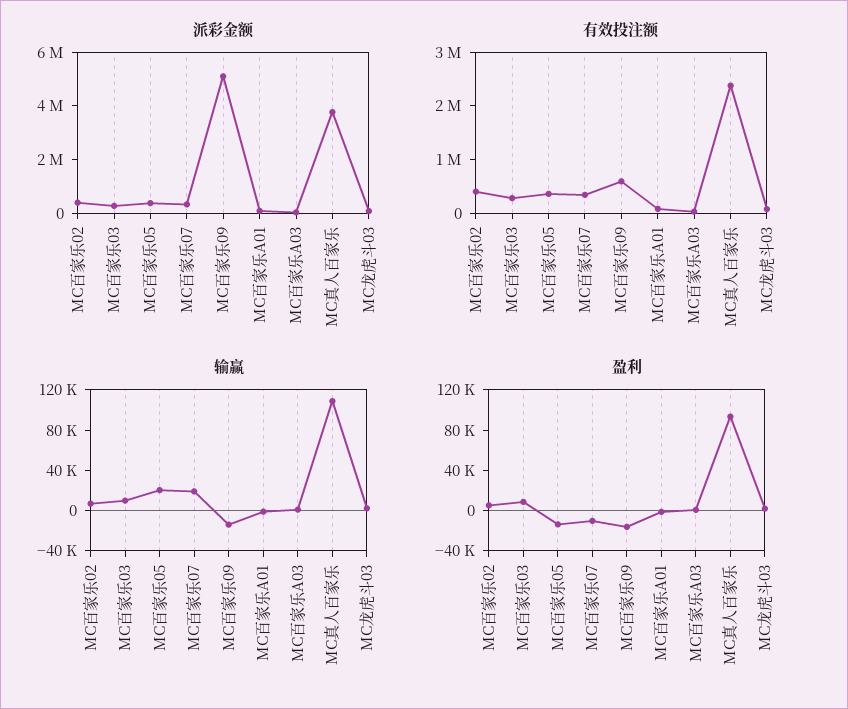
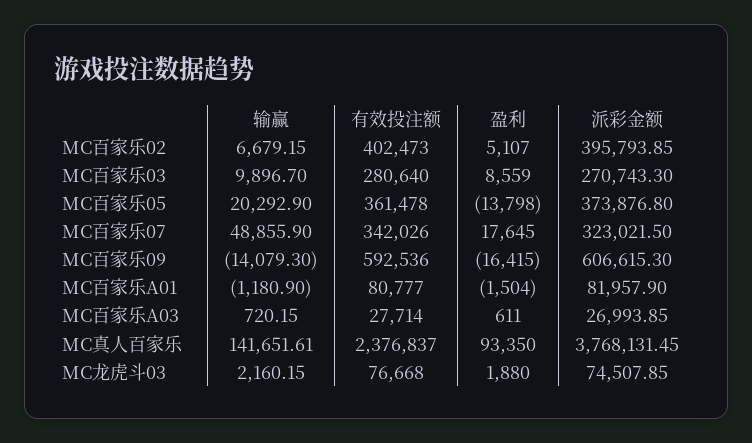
派彩金额, MC百家乐09: 5000000 -> 606615.3
输赢, MC百家乐07: 20000 -> 48855.9
输赢, MC真人百家乐: 110000 -> 141651.61
盈利, MC百家乐07: -10000 -> 17645

